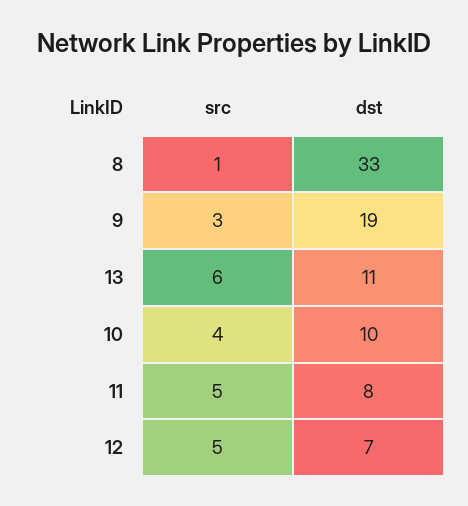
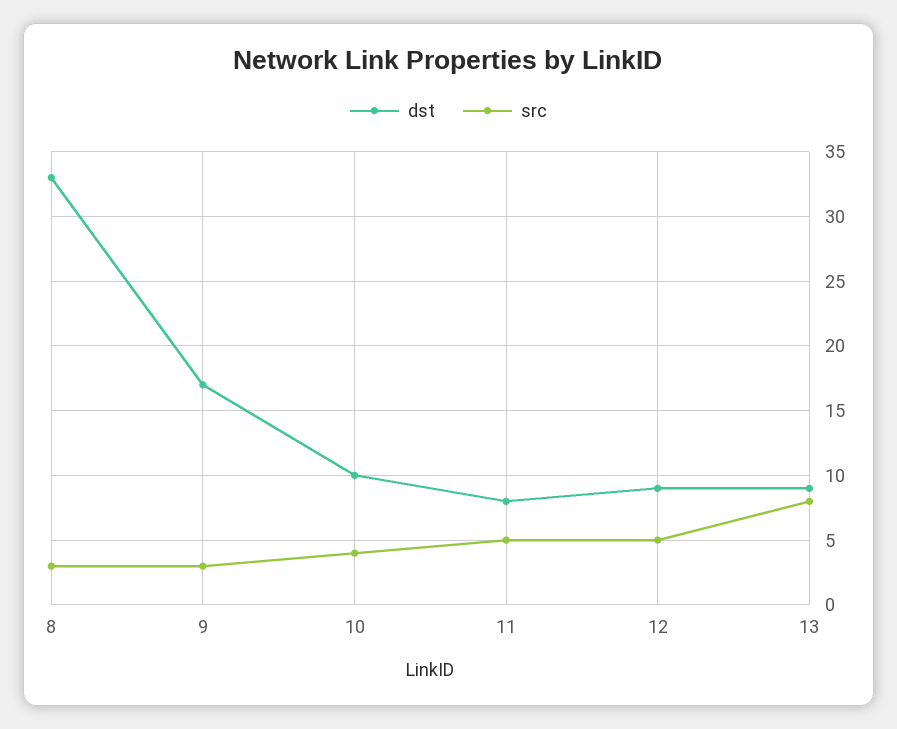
src, 8: 1 -> 3
dst, 9: 19 -> 17
src, 13: 6 -> 8
dst, 13: 11 -> 9
dst, 12: 7 -> 9

